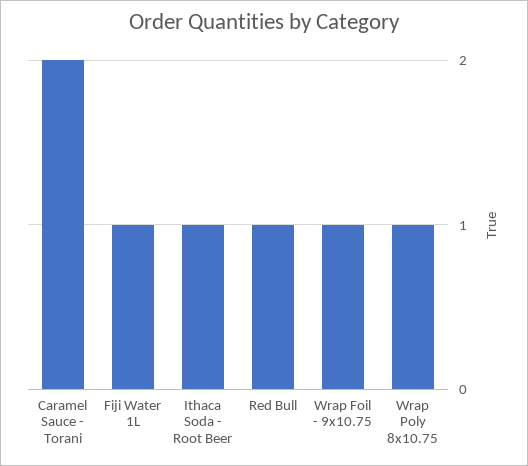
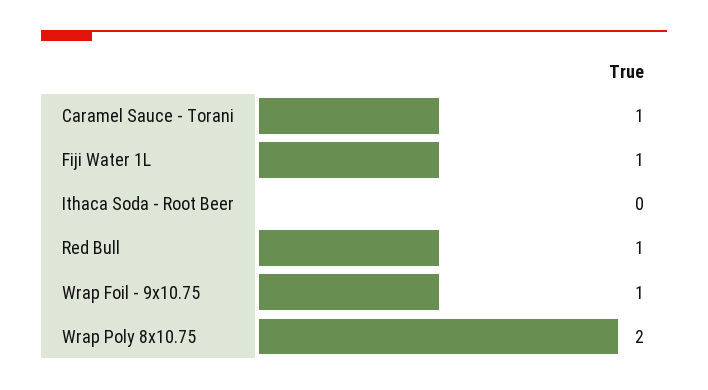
Caramel Sauce - Torani: 2 -> 1
Ithaca Soda - Root Beer: 1 -> 0
Wrap Poly 8x10.75: 1 -> 2

